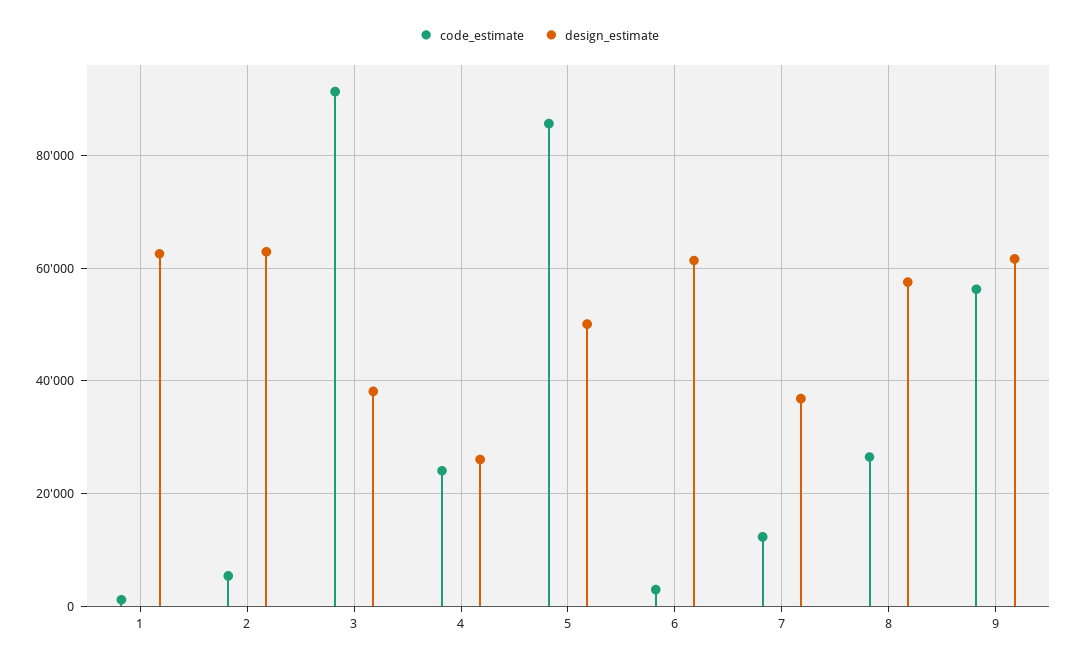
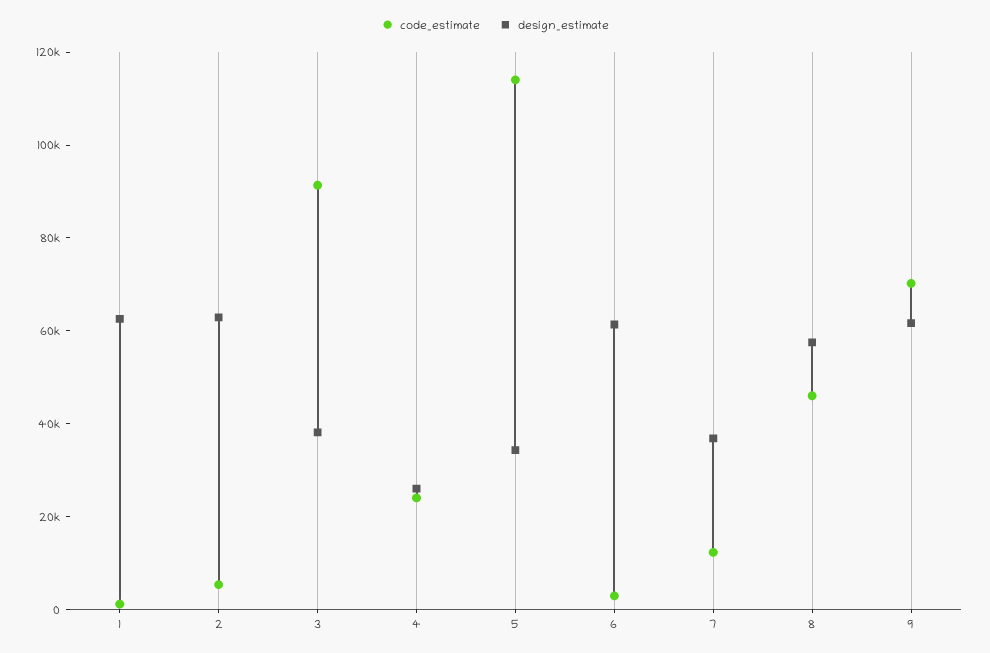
code_estimate, 5: 86000 -> 115000
design_estimate, 5: 50000 -> 35000
code_estimate, 8: 26000 -> 45000
code_estimate, 9: 56000 -> 70000

